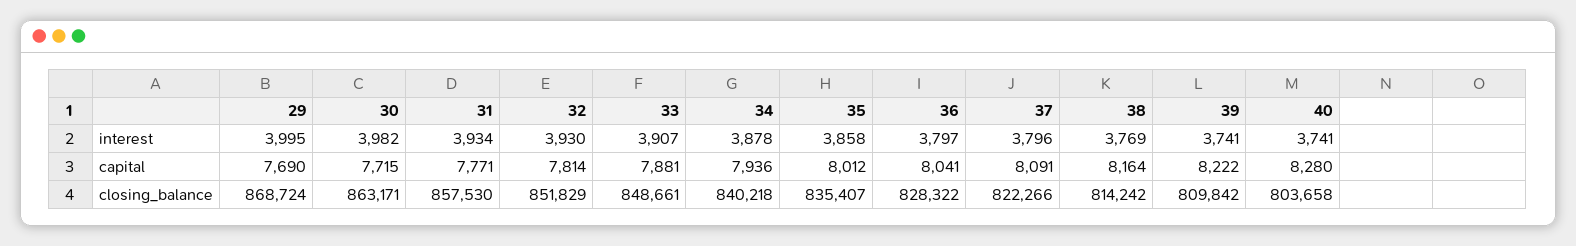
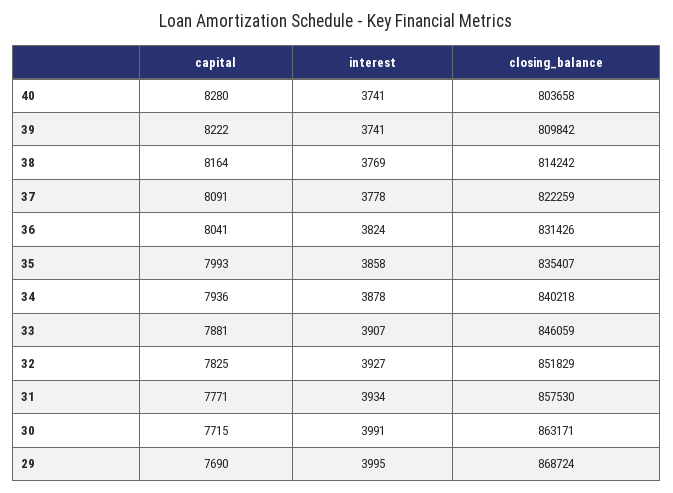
30, interest: 3982 -> 3991
32, interest: 3930 -> 3927
36, interest: 3797 -> 3824
37, interest: 3796 -> 3778
32, capital: 7814 -> 7825
35, capital: 8012 -> 7993
33, closing_balance: 848661 -> 846059
36, closing_balance: 828322 -> 831426
37, closing_balance: 822266 -> 822259

